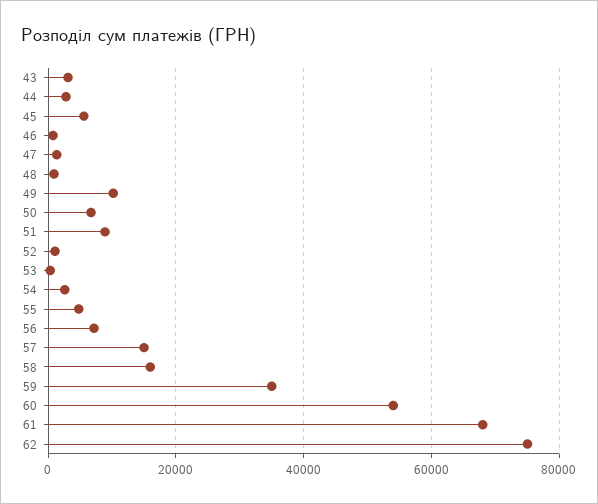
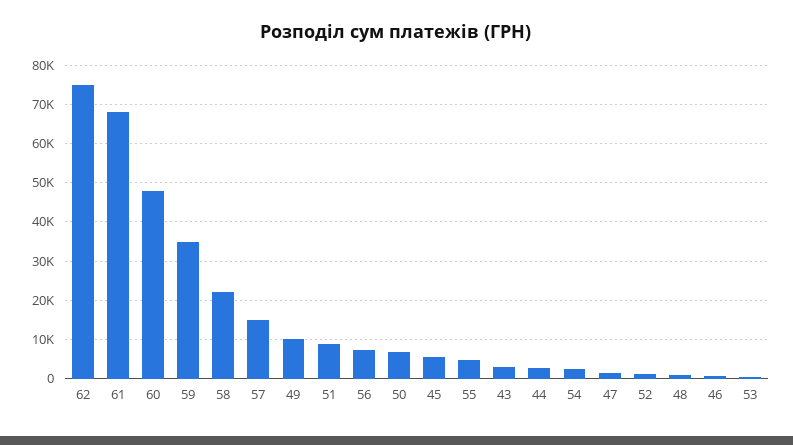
58: 16000 -> 22000
60: 54000 -> 48000

